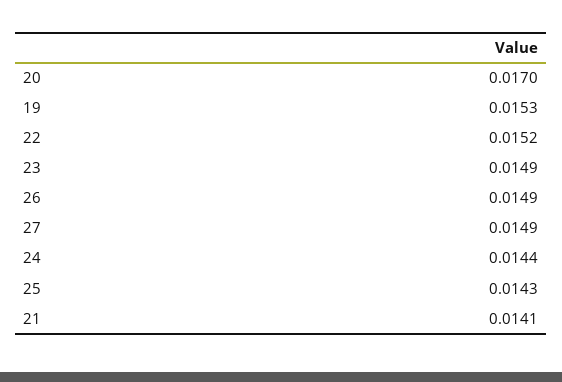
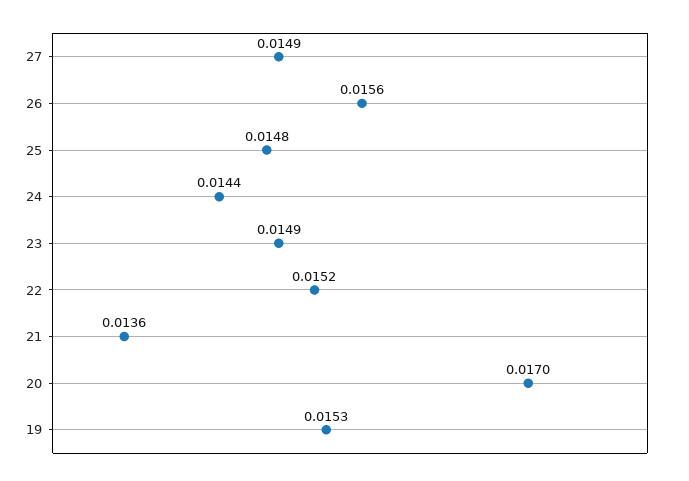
26: 0.0149 -> 0.0156
25: 0.0143 -> 0.0148
21: 0.0141 -> 0.0136

